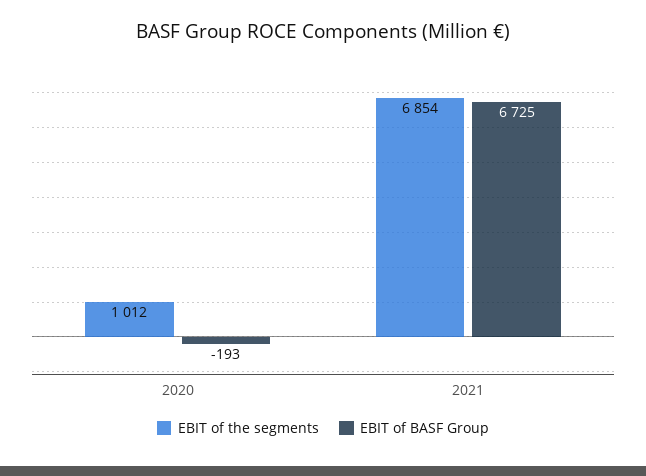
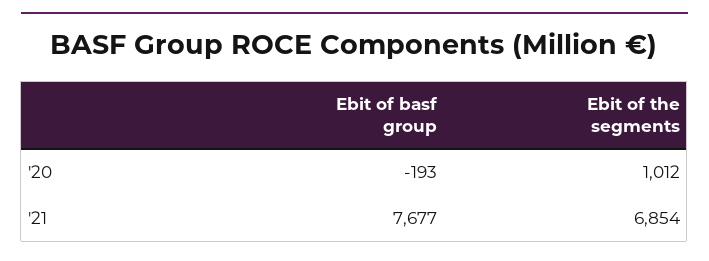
EBIT of BASF Group, 2021: 6725 -> 7677

